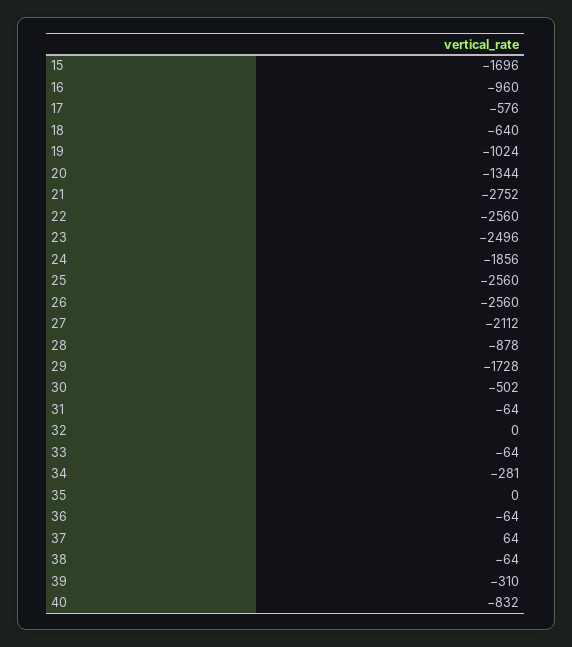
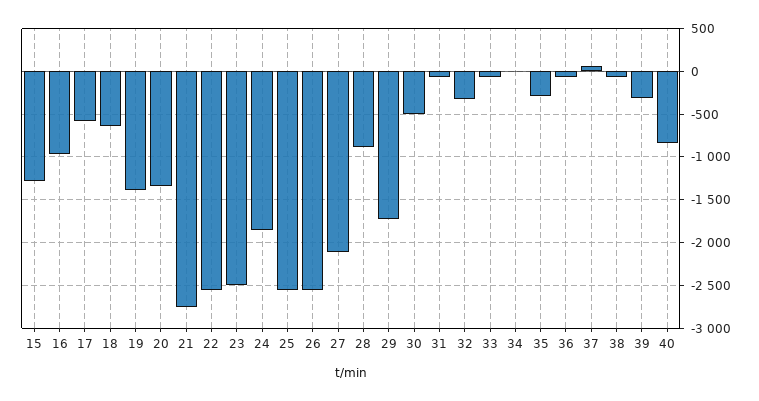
15: -1696 -> -1300
19: -1024 -> -1400
32: 0 -> -300
34: -281 -> 0
35: 0 -> -300

